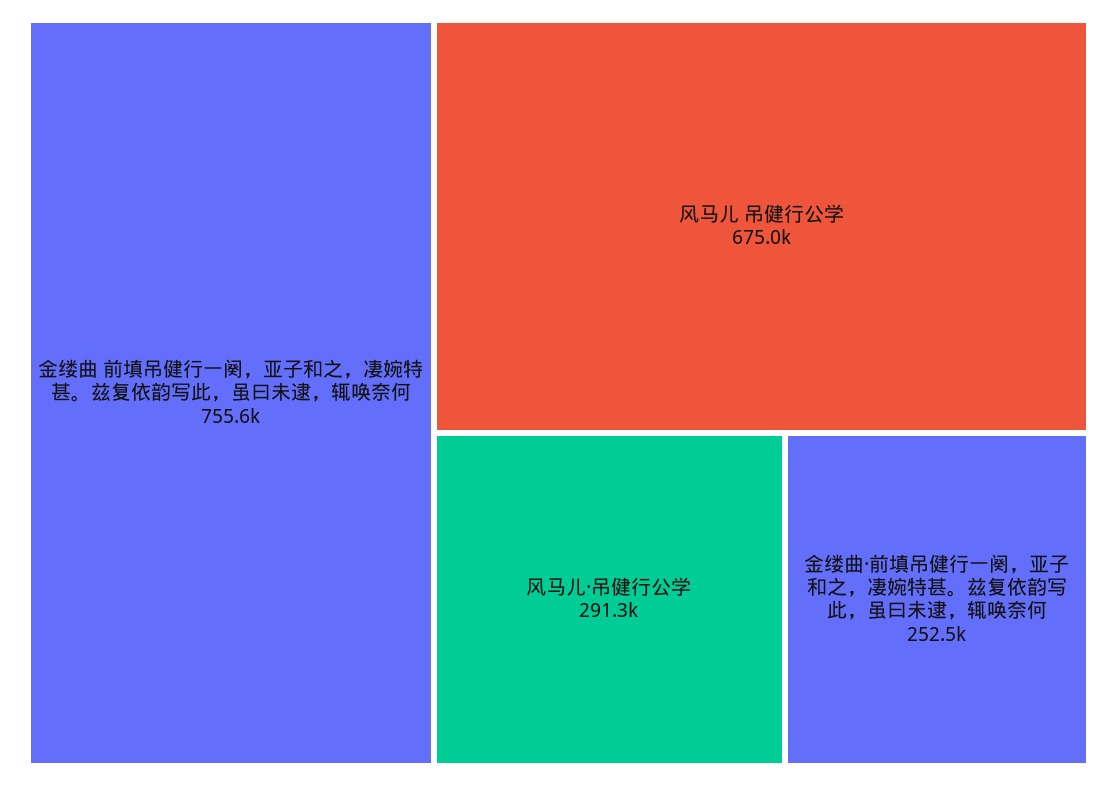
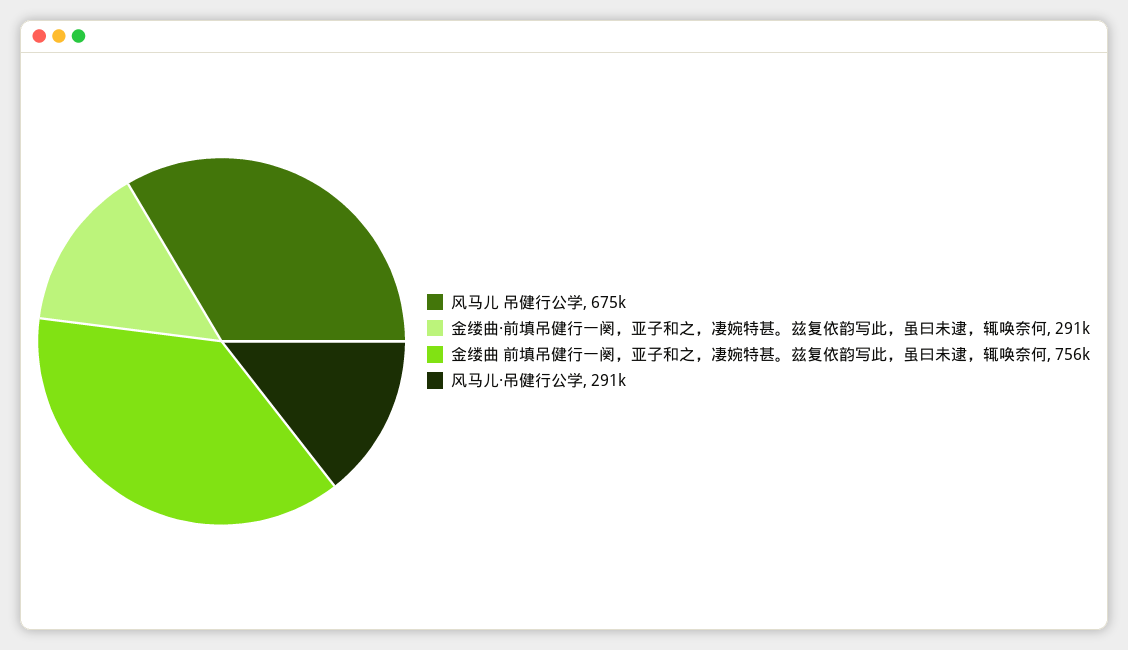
金缕曲·前填吊健行一阕，亚子和之，凄婉特甚。兹复依韵写此，虽曰未逮，辄唤奈何: 252500 -> 291000

